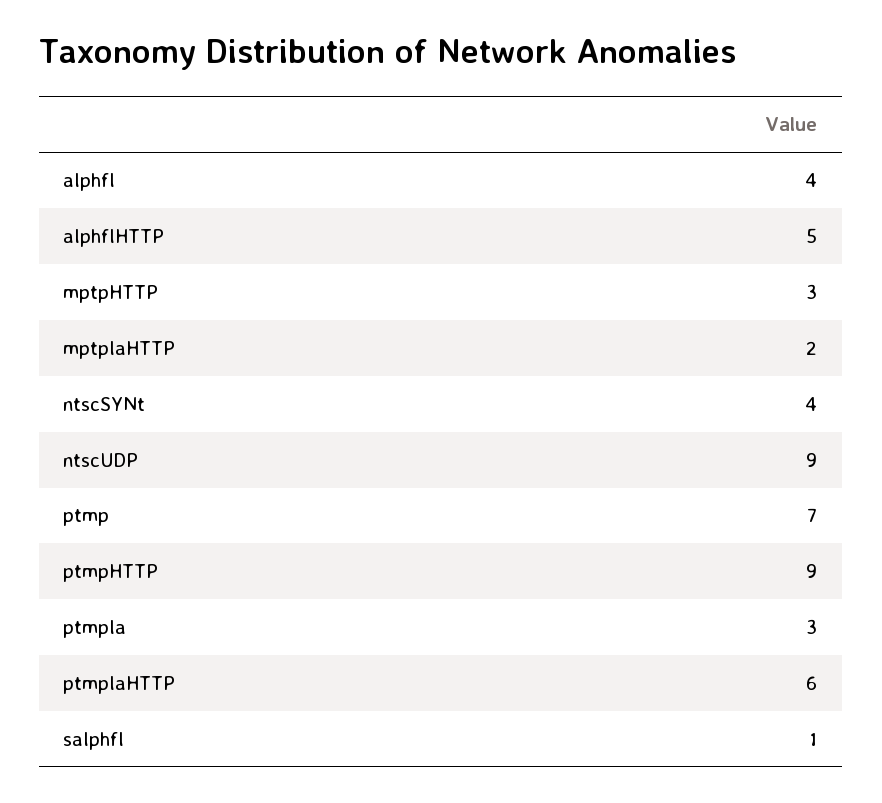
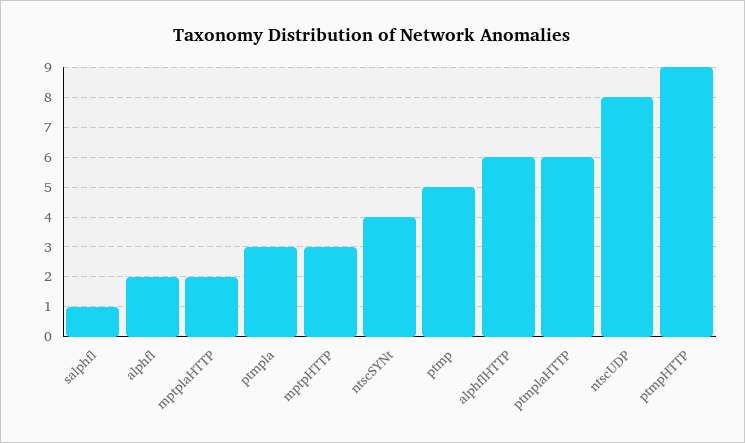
alphfl: 4 -> 2
alphflHTTP: 5 -> 6
ntscUDP: 9 -> 8
ptmp: 7 -> 5

